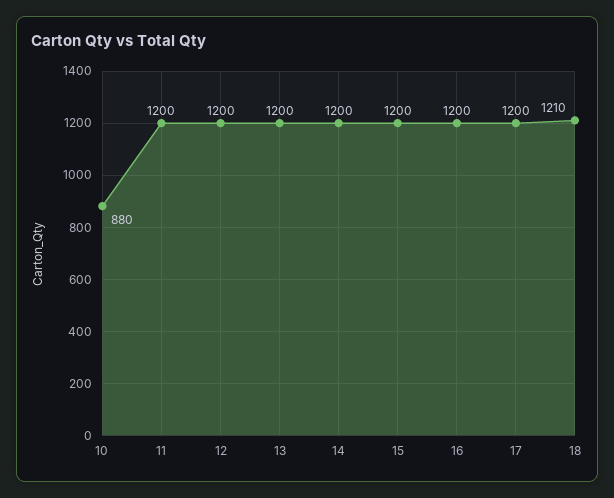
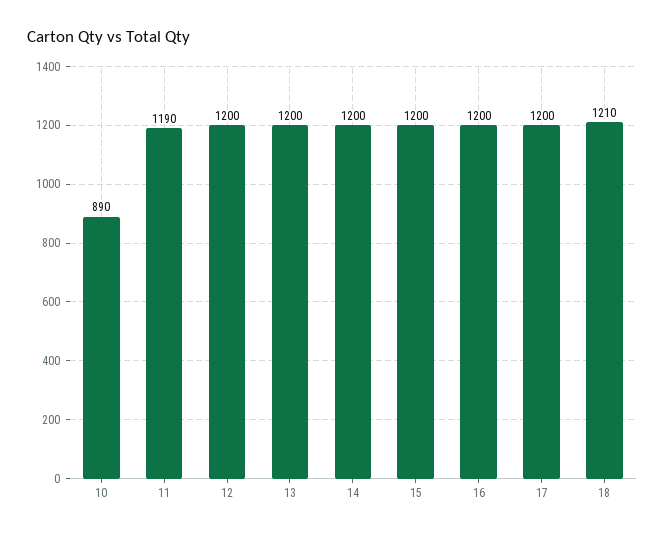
10: 880 -> 890
11: 1200 -> 1190

